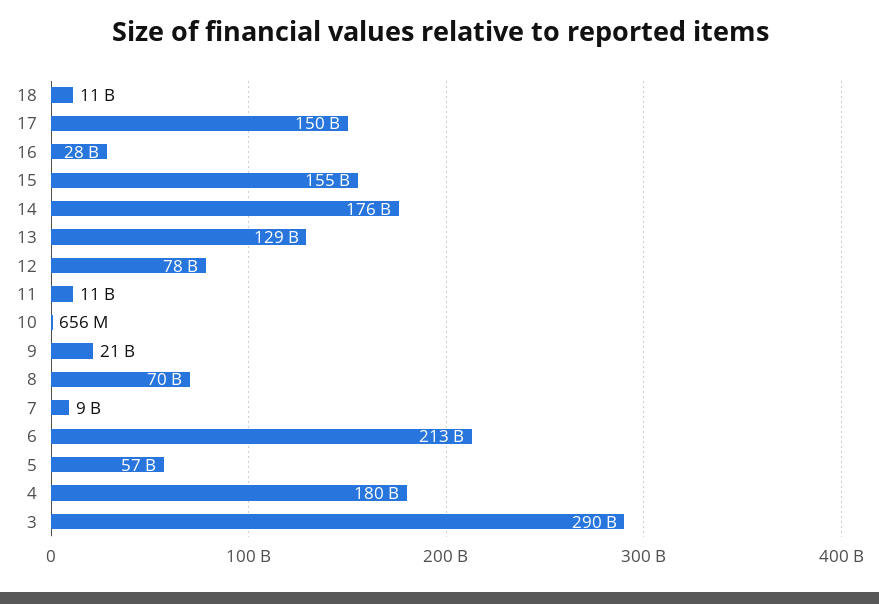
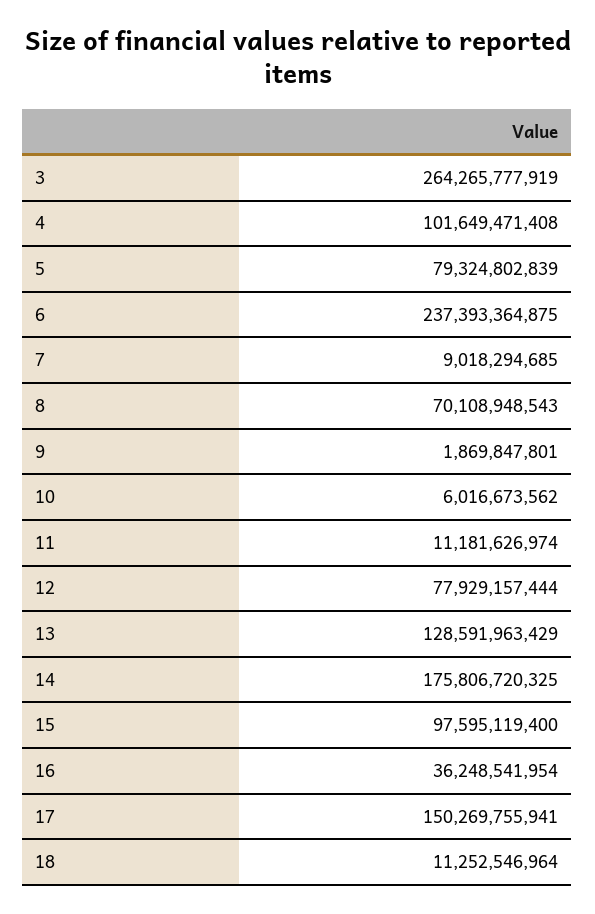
16: 28000000000 -> 36248541954
15: 155000000000 -> 97595119400
10: 656000000 -> 6016673562
9: 21000000000 -> 1869847801
6: 213000000000 -> 237393364875
5: 57000000000 -> 79324802839
4: 180000000000 -> 101649471408
3: 290000000000 -> 264265777919

